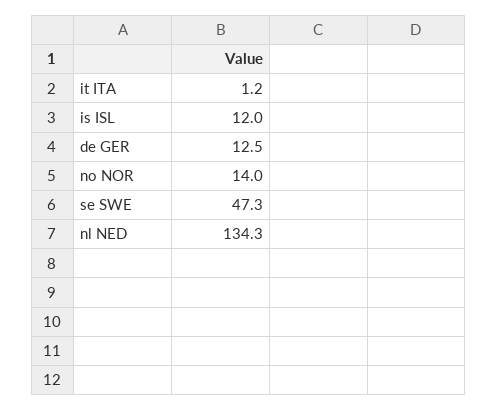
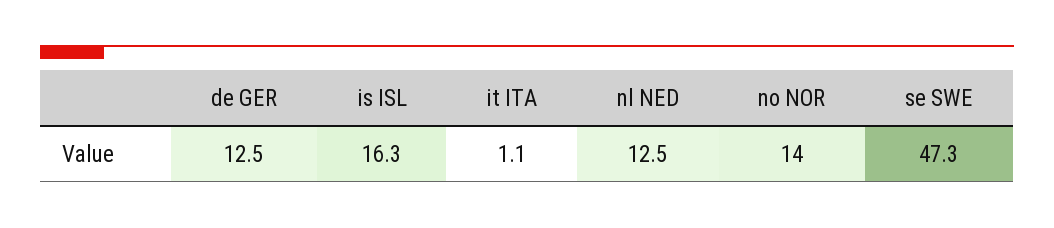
it ITA: 1.2 -> 1.1
is ISL: 12 -> 16.3
nl NED: 134.3 -> 12.5

